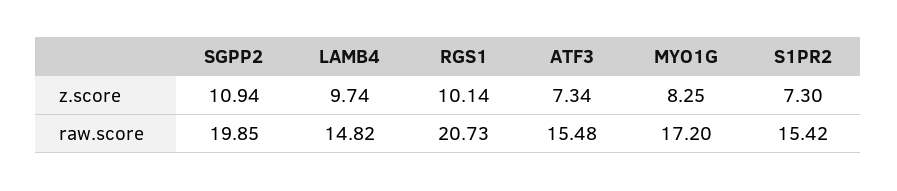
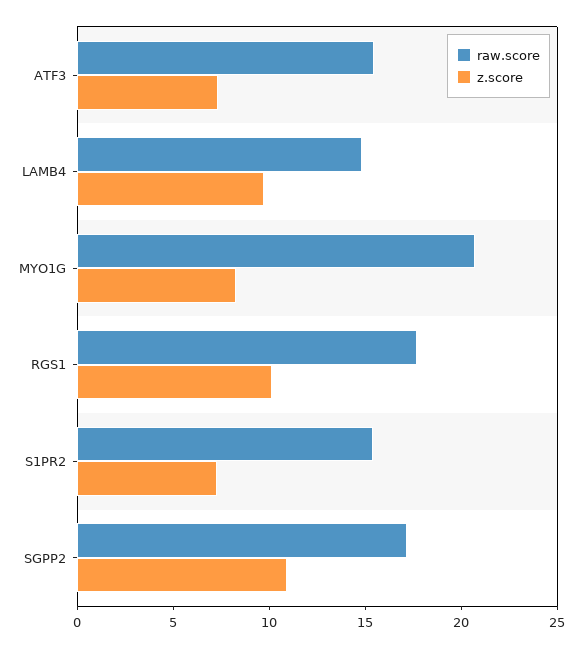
raw.score, SGPP2: 19.85 -> 17
raw.score, RGS1: 20.73 -> 18
raw.score, MYO1G: 17.2 -> 21

